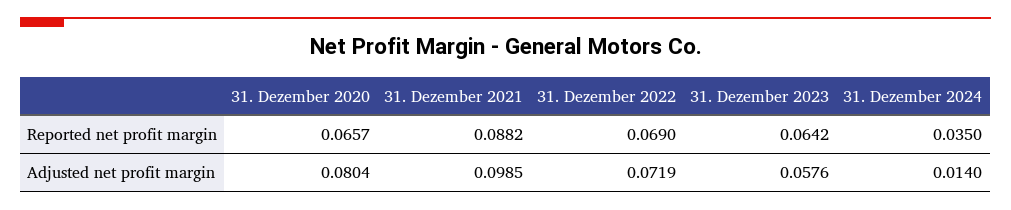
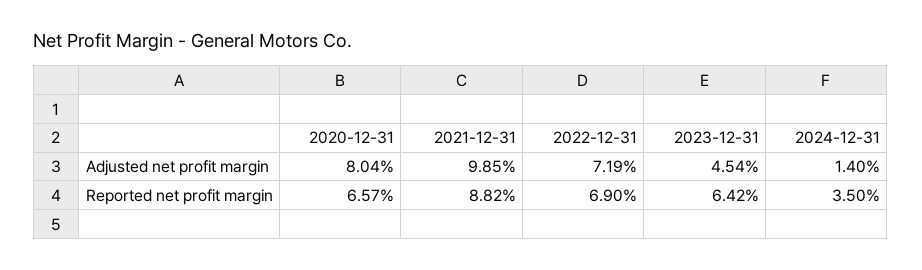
31. Dezember 2023, Adjusted net profit margin: 0.0576 -> 0.0454

